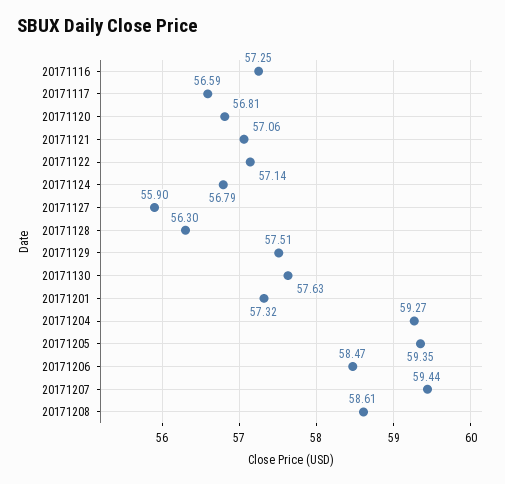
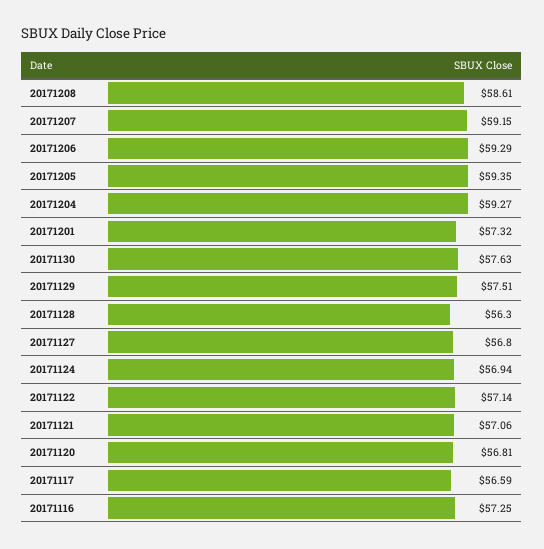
20171124: 56.79 -> 56.94
20171127: 55.9 -> 56.8
20171206: 58.47 -> 59.29
20171207: 59.44 -> 59.15

